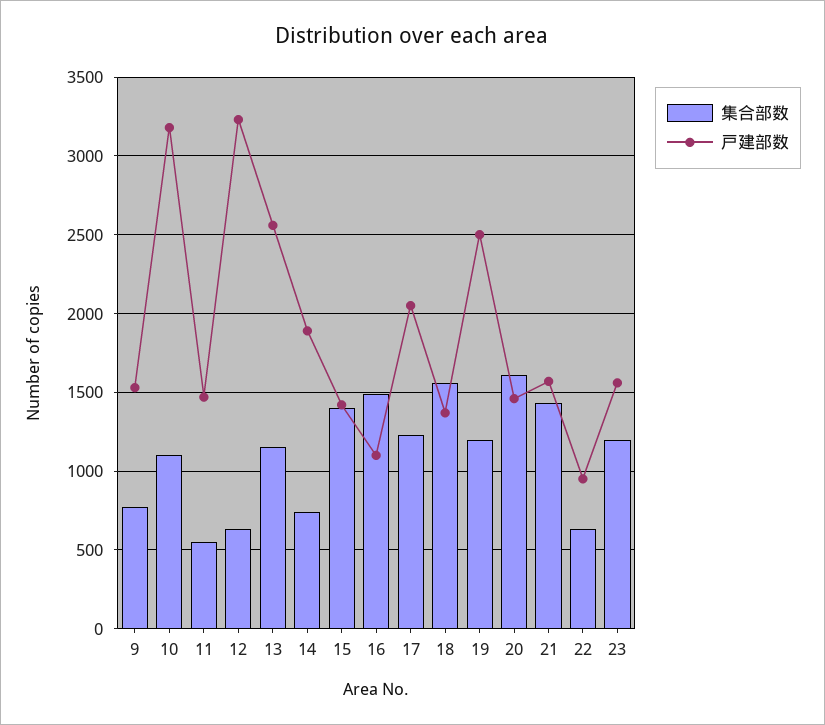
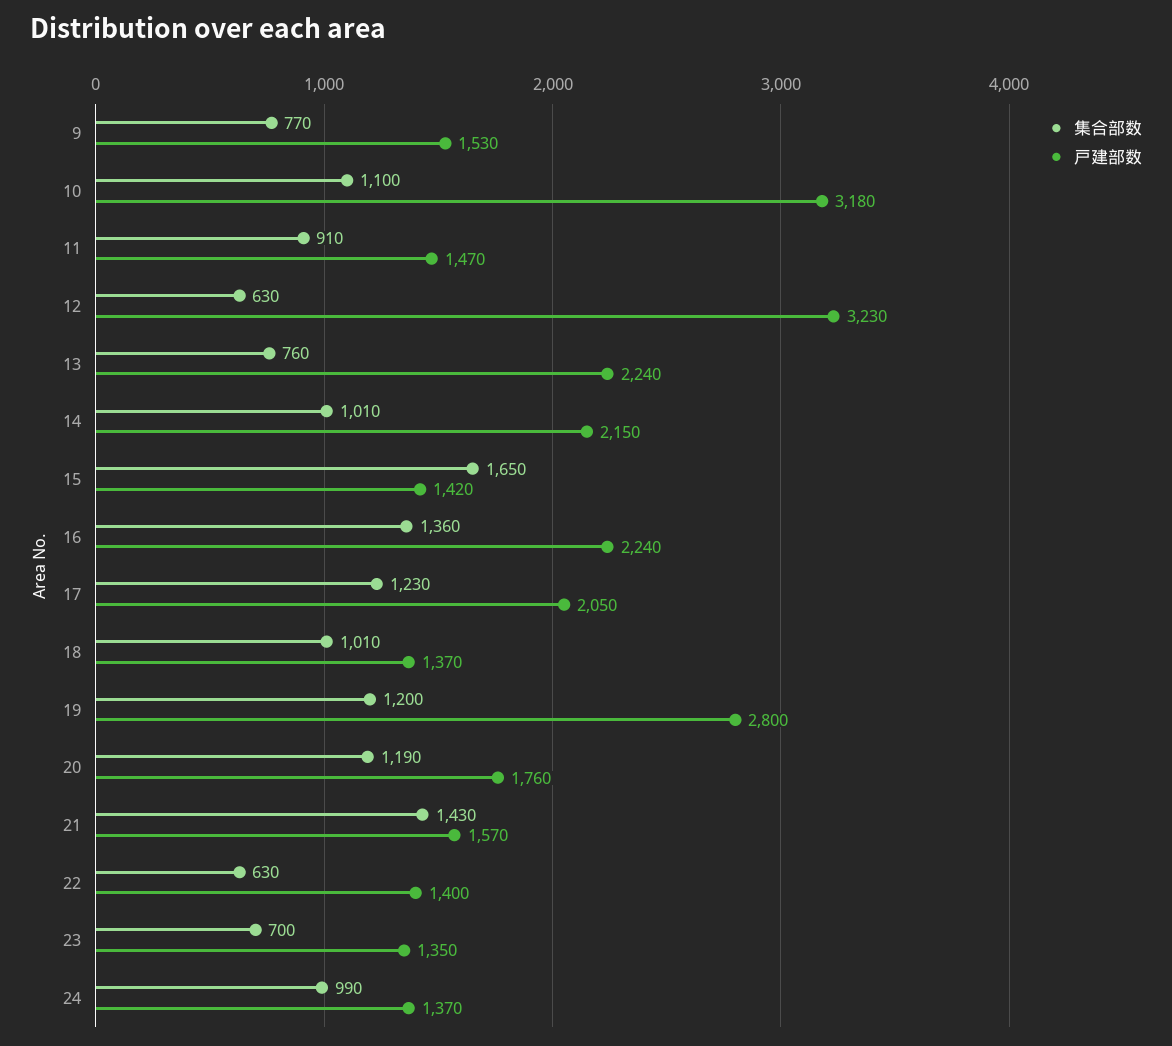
集合部数, 11: 550 -> 910
集合部数, 13: 1150 -> 760
戸建部数, 13: 2550 -> 2240
集合部数, 14: 750 -> 1010
戸建部数, 14: 1900 -> 2150
集合部数, 15: 1400 -> 1650
集合部数, 16: 1500 -> 1360
戸建部数, 16: 1100 -> 2240
集合部数, 18: 1550 -> 1010
戸建部数, 19: 2500 -> 2800
集合部数, 20: 1600 -> 1190
戸建部数, 20: 1450 -> 1760
戸建部数, 22: 950 -> 1400
集合部数, 23: 1200 -> 700
戸建部数, 23: 1550 -> 1350
集合部数, 24: none -> 990
戸建部数, 24: none -> 1370

